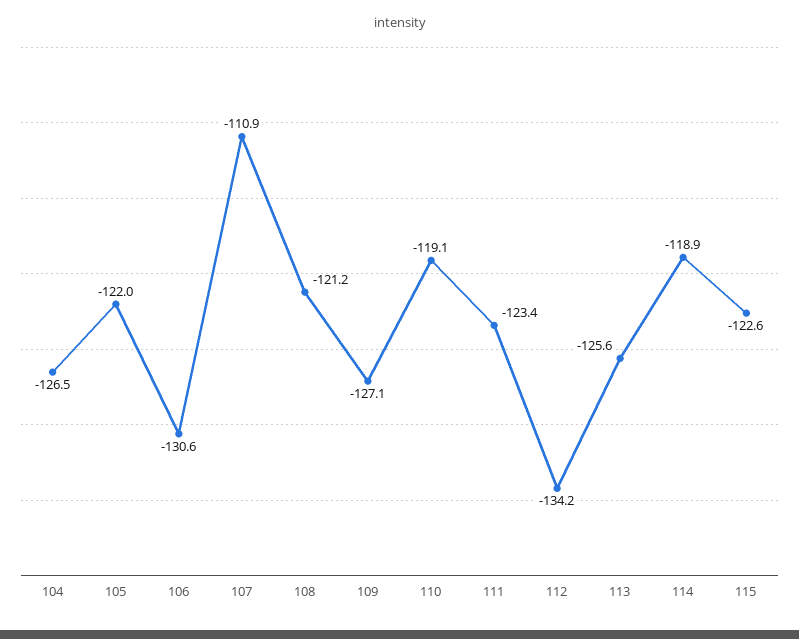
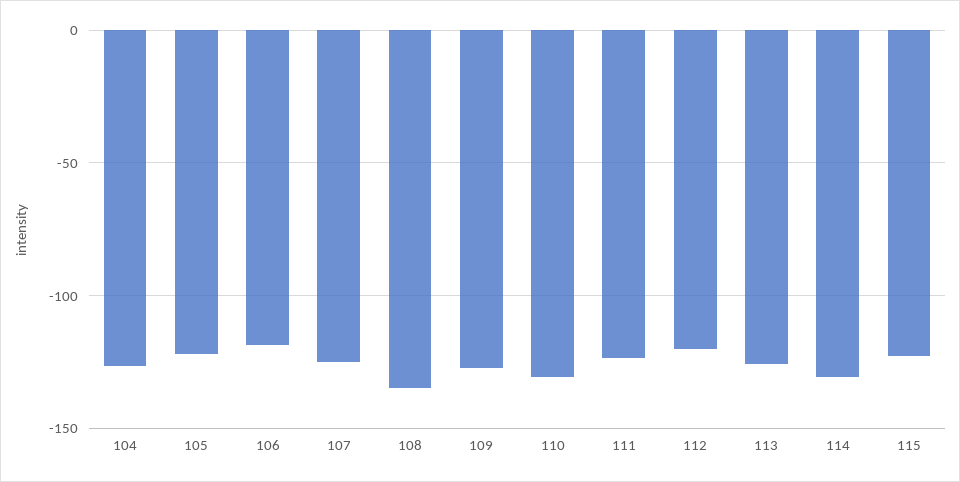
106: -130.6 -> -120
107: -110.9 -> -125
108: -121.2 -> -135
110: -119.1 -> -130
112: -134.2 -> -120
114: -118.9 -> -130

